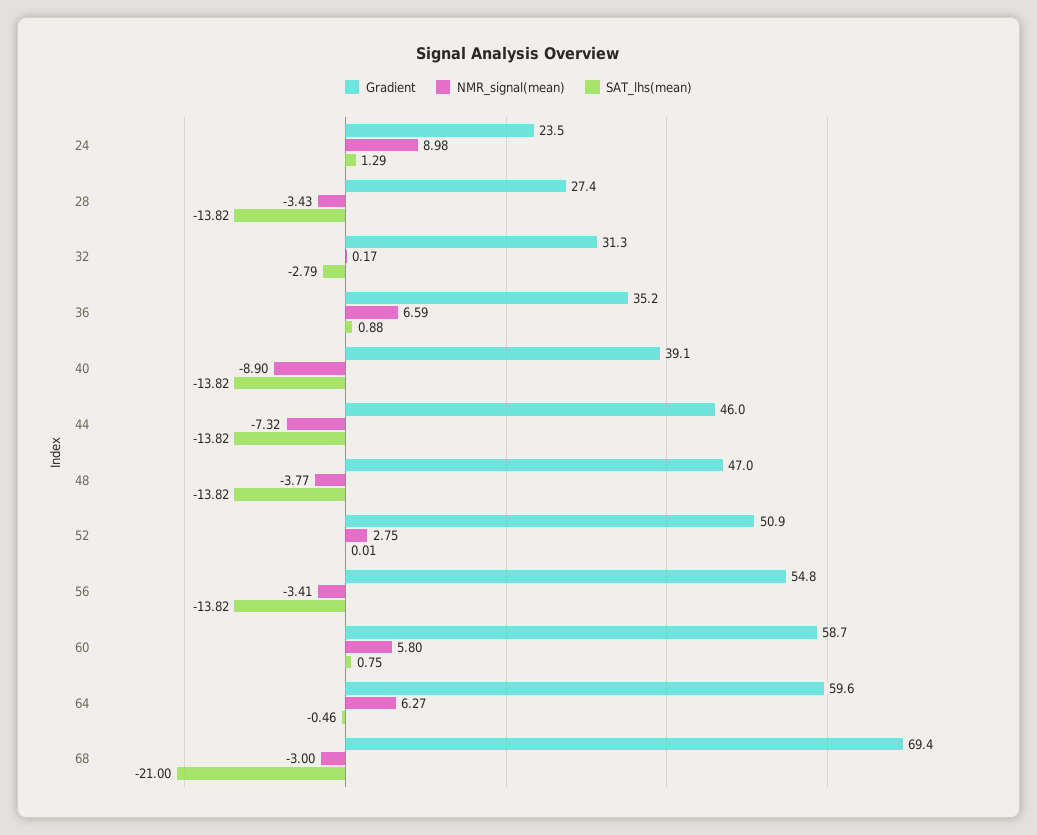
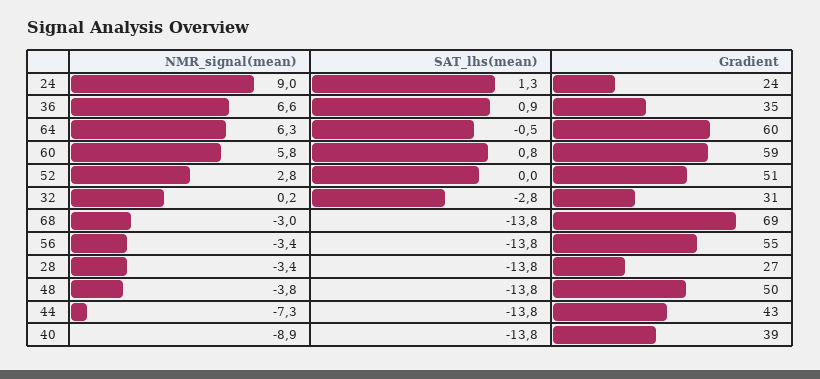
Gradient, 44: 46 -> 43
Gradient, 48: 47 -> 50
SAT_lhs(mean), 68: -21 -> -13.8

